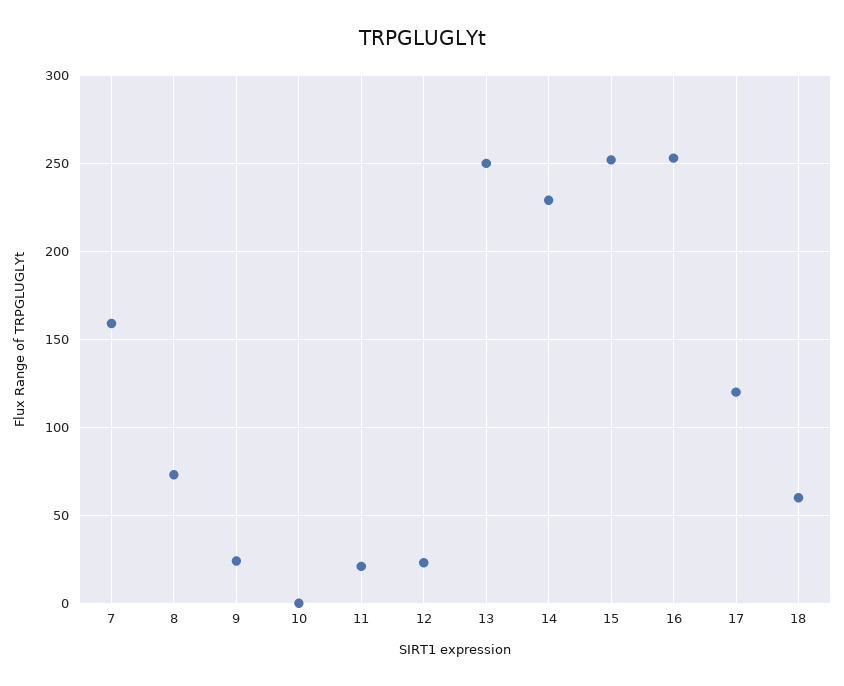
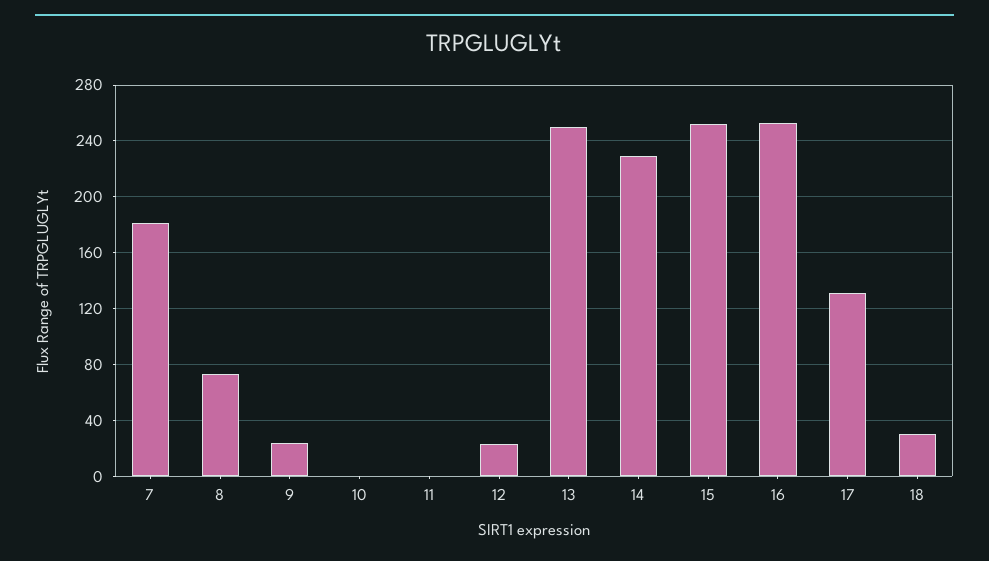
7: 160 -> 180
11: 20 -> 0
17: 120 -> 130
18: 60 -> 30

